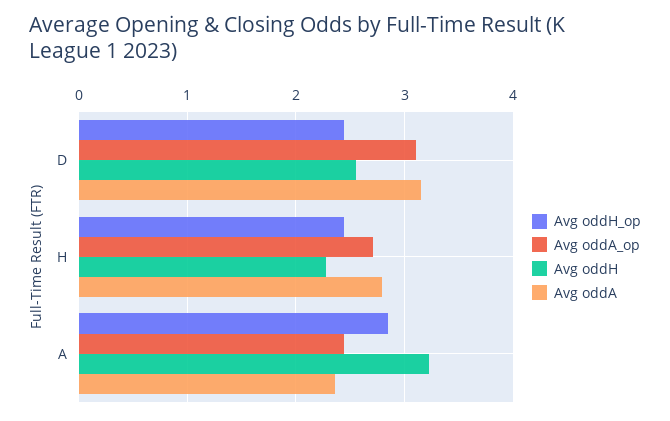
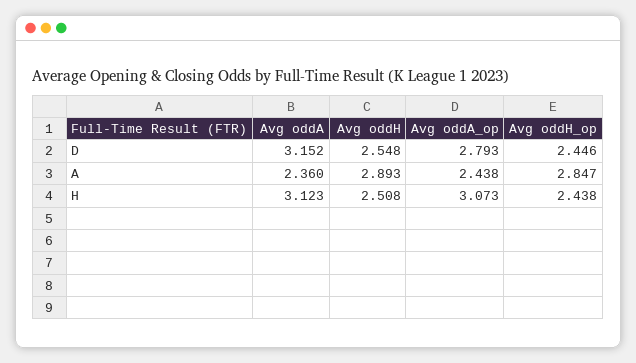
Avg oddA_op, D: 3.1 -> 2.793
Avg oddA_op, H: 2.7 -> 3.073
Avg oddH, H: 2.3 -> 2.508
Avg oddA, H: 2.8 -> 3.123
Avg oddH, A: 3.2 -> 2.893

